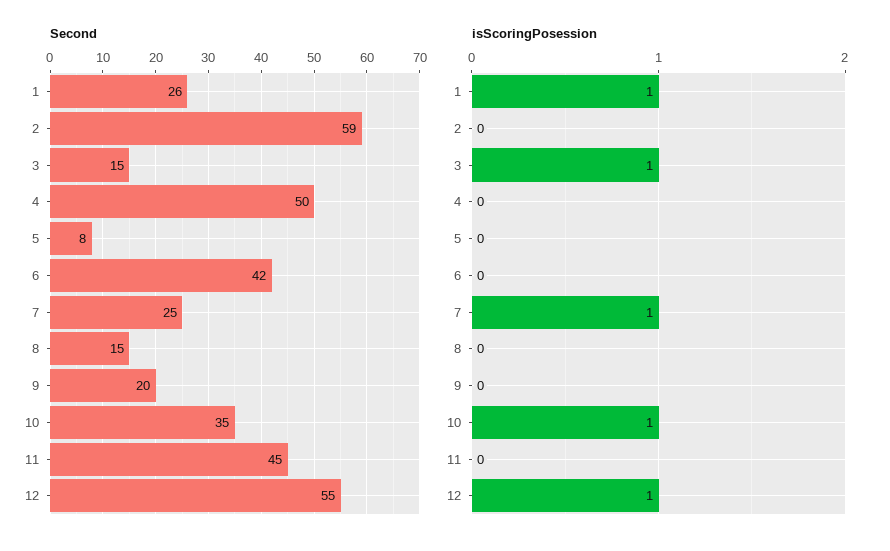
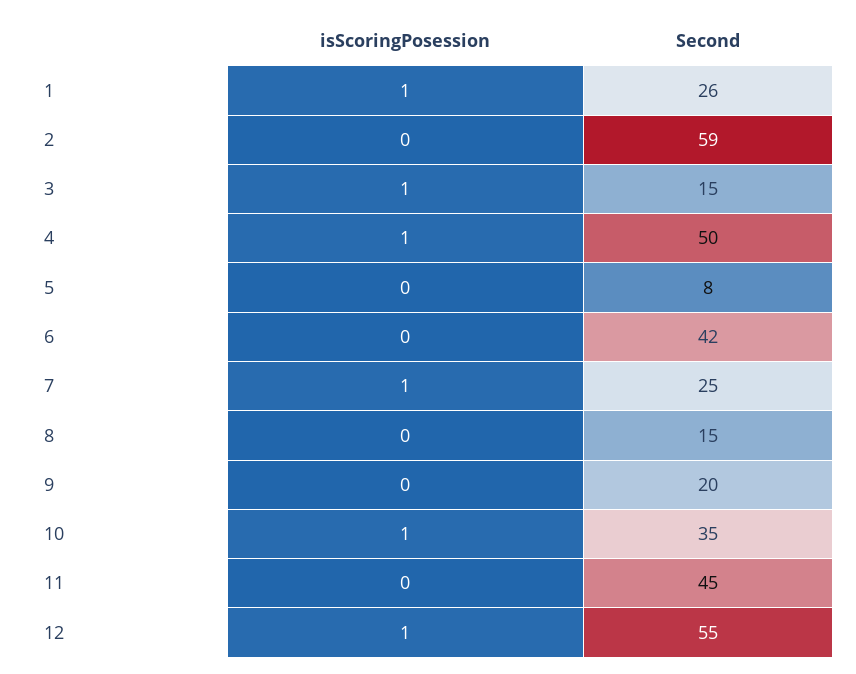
isScoringPosession, 4: 0 -> 1

